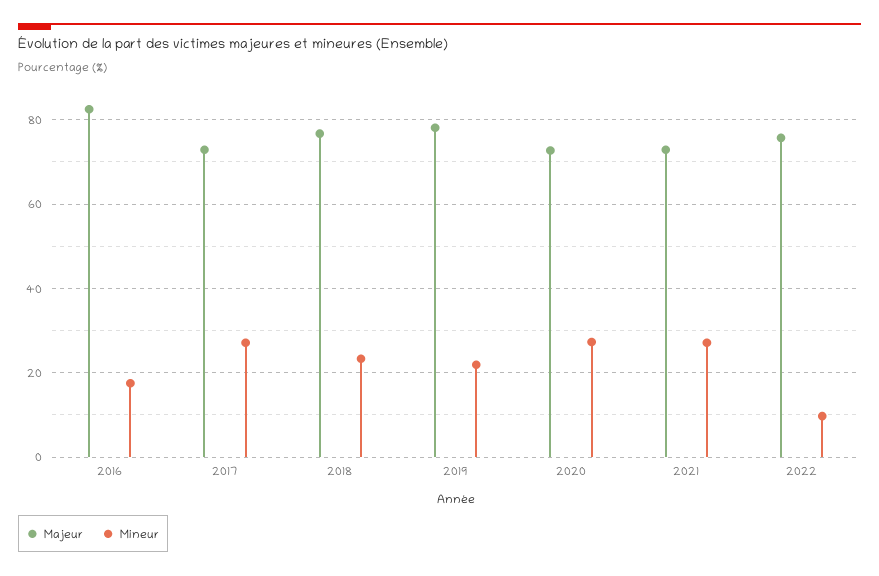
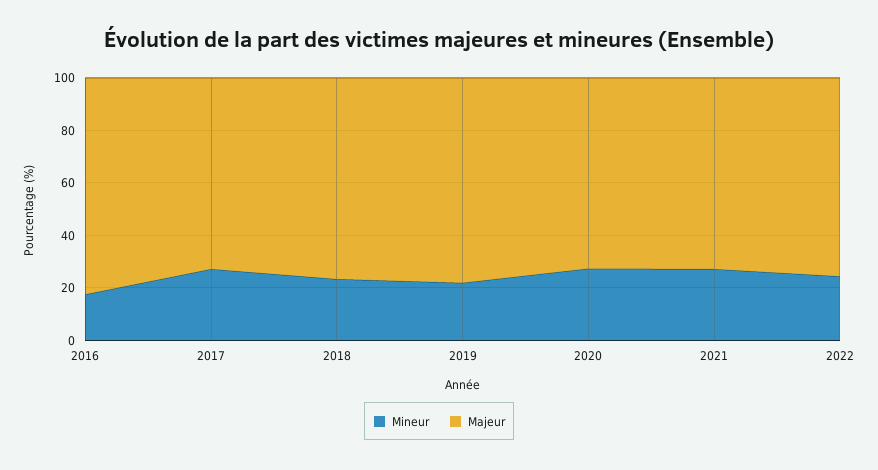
Mineur, 2022: 10 -> 25

